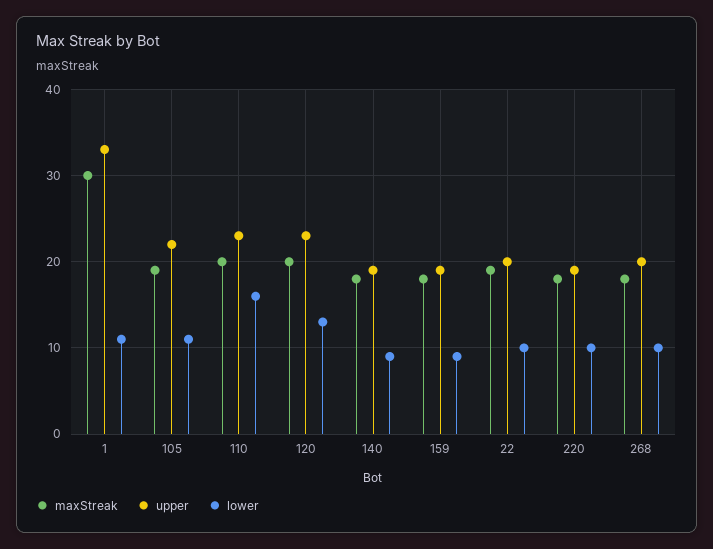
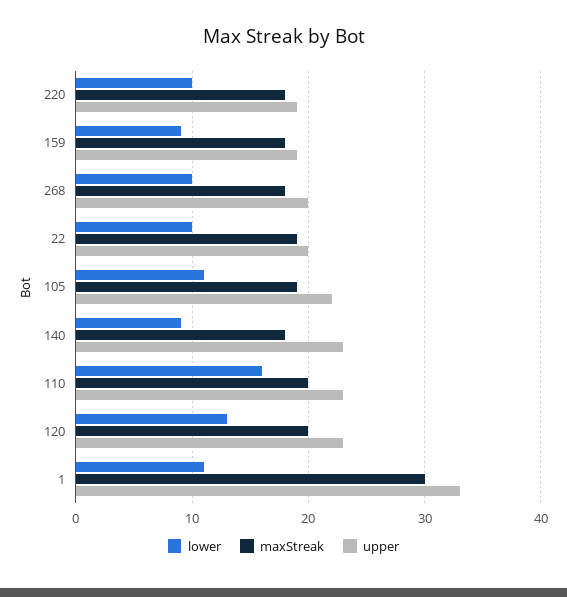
upper, 140: 19 -> 23

